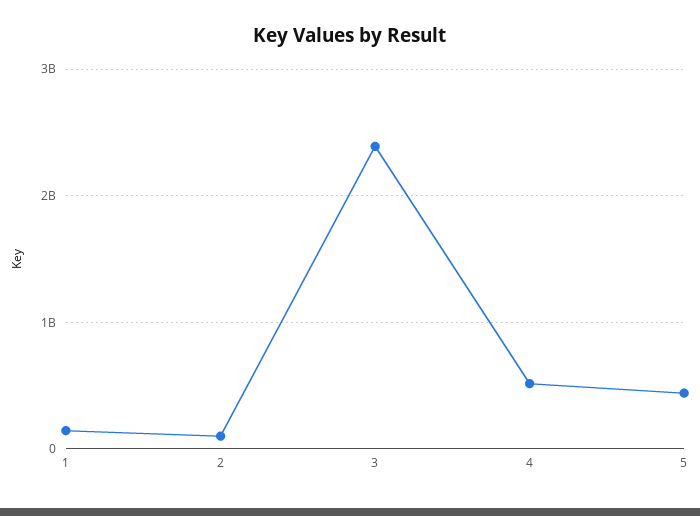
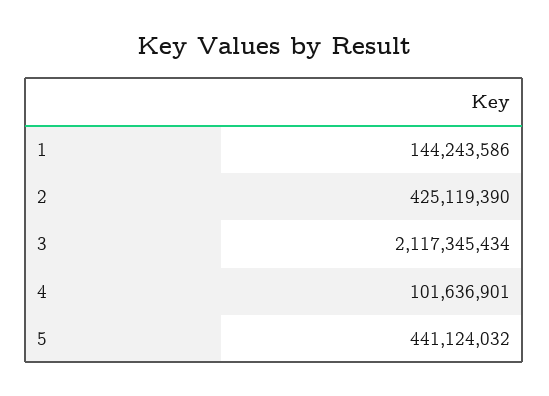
2: 100000000 -> 425119390
3: 2400000000 -> 2117345434
4: 500000000 -> 101636901

